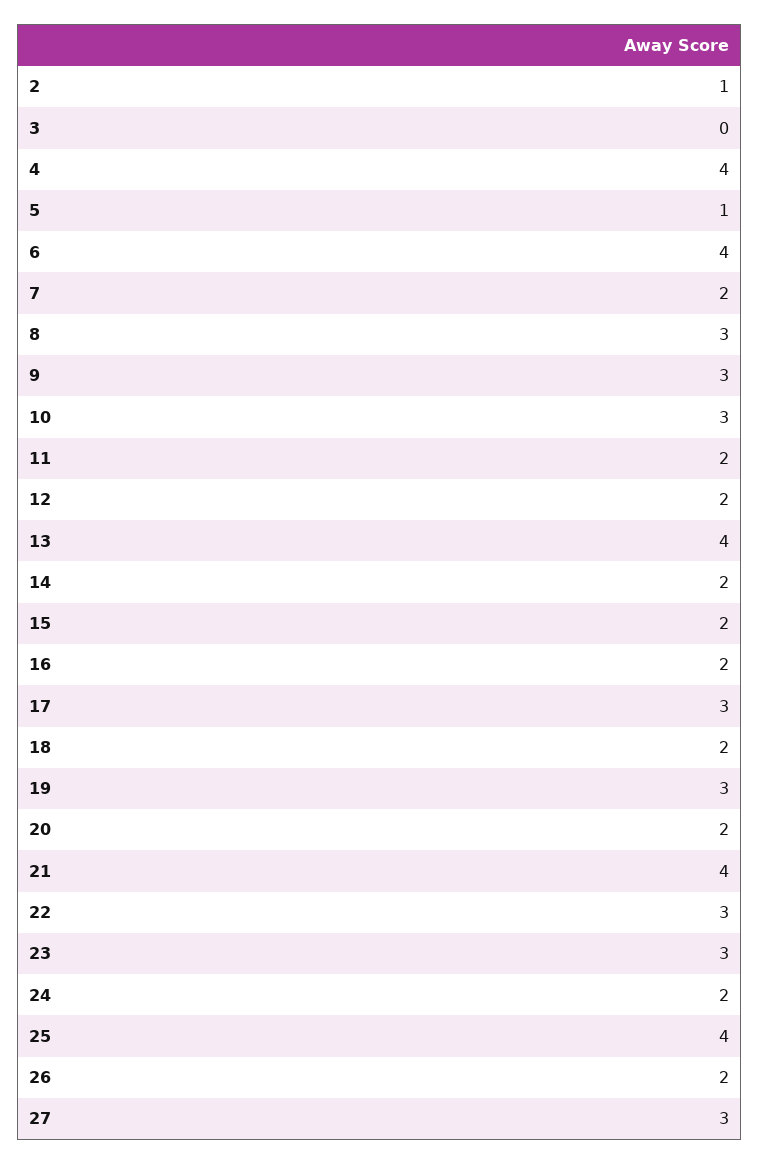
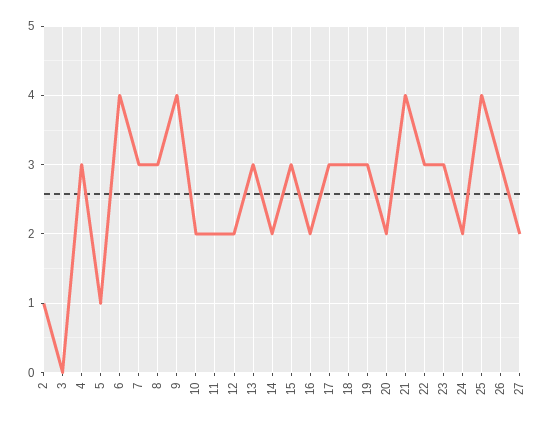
4: 4 -> 3
7: 2 -> 3
9: 3 -> 4
10: 3 -> 2
13: 4 -> 3
15: 2 -> 3
18: 2 -> 3
26: 2 -> 3
27: 3 -> 2

